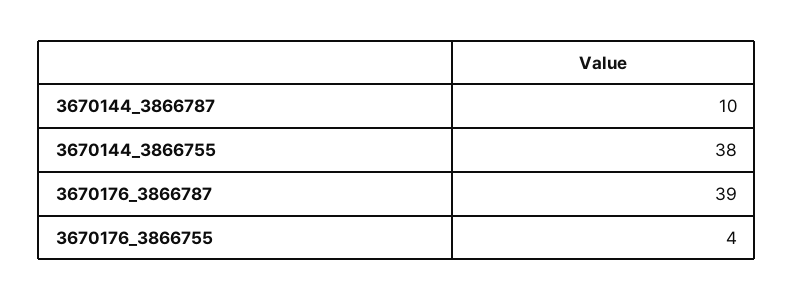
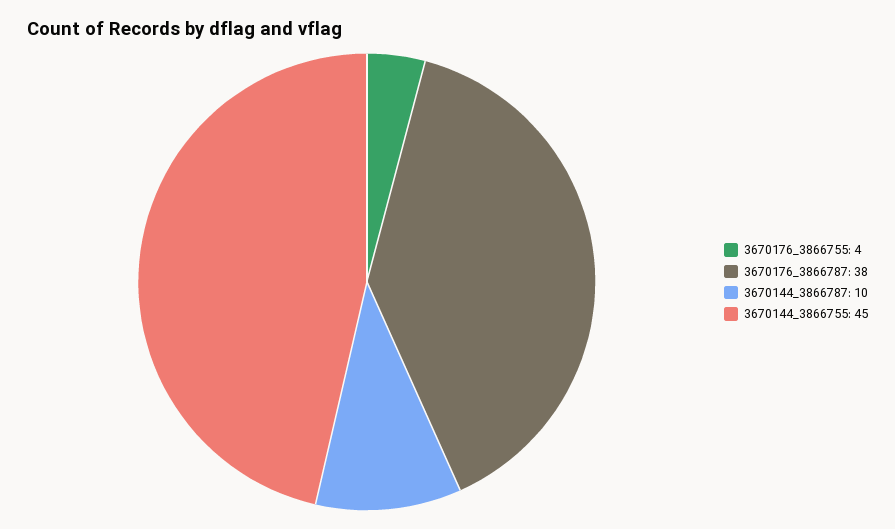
3670144_3866755: 38 -> 45
3670176_3866787: 39 -> 38

